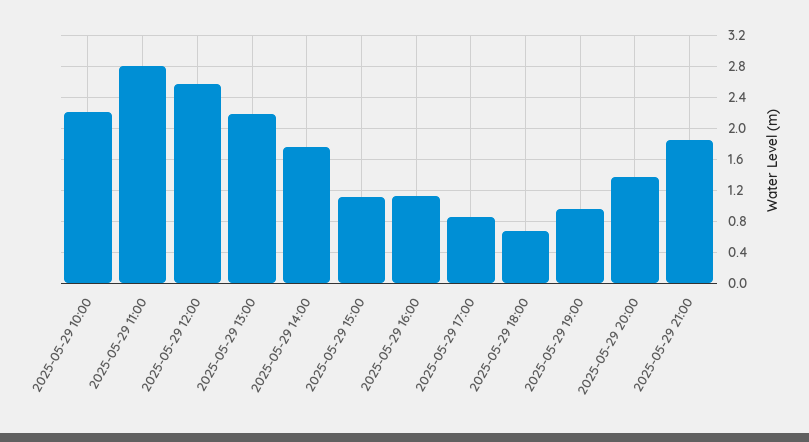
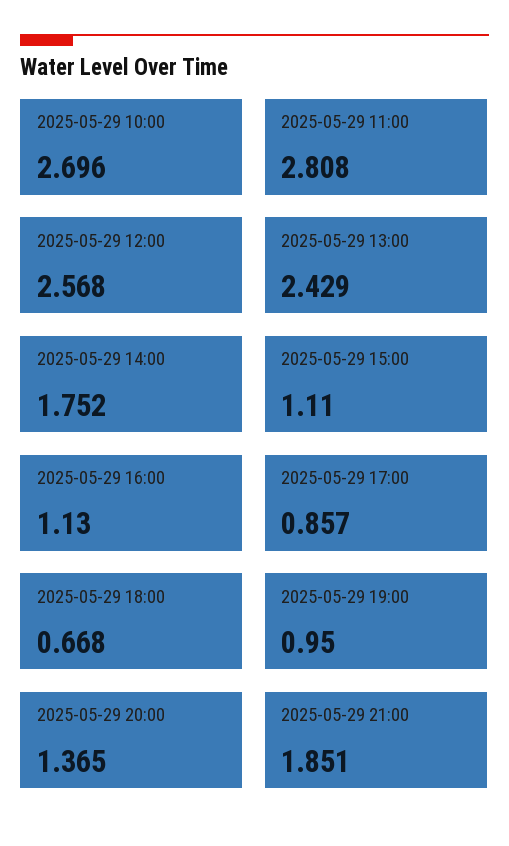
2025-05-29 10:00: 2.2 -> 2.696
2025-05-29 13:00: 2.2 -> 2.429

